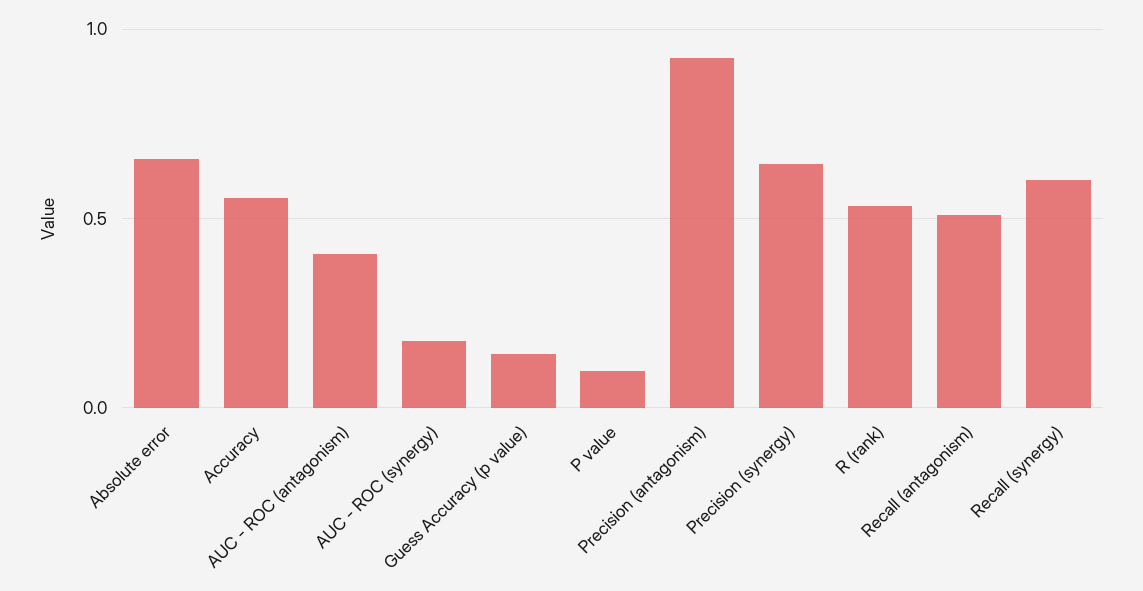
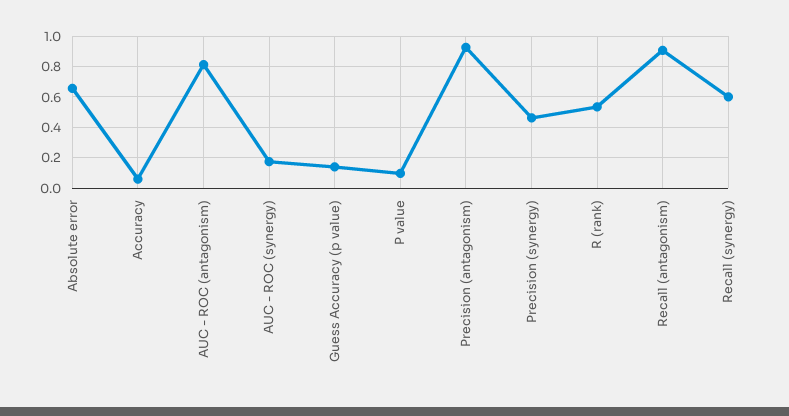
Accuracy: 0.55 -> 0.05
AUC - ROC (antagonism): 0.4 -> 0.8
Precision (synergy): 0.65 -> 0.45
Recall (antagonism): 0.5 -> 0.9

